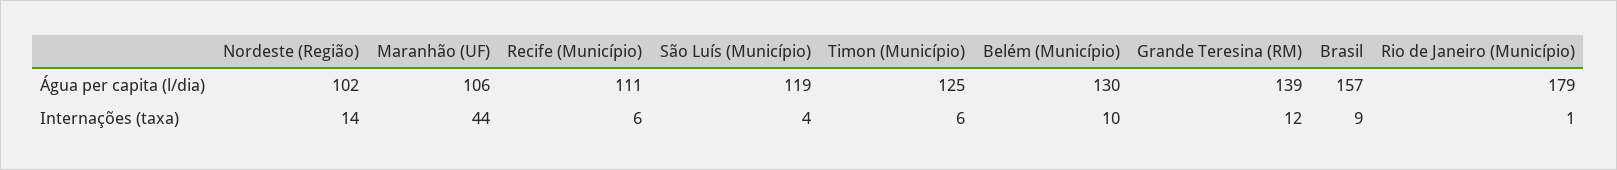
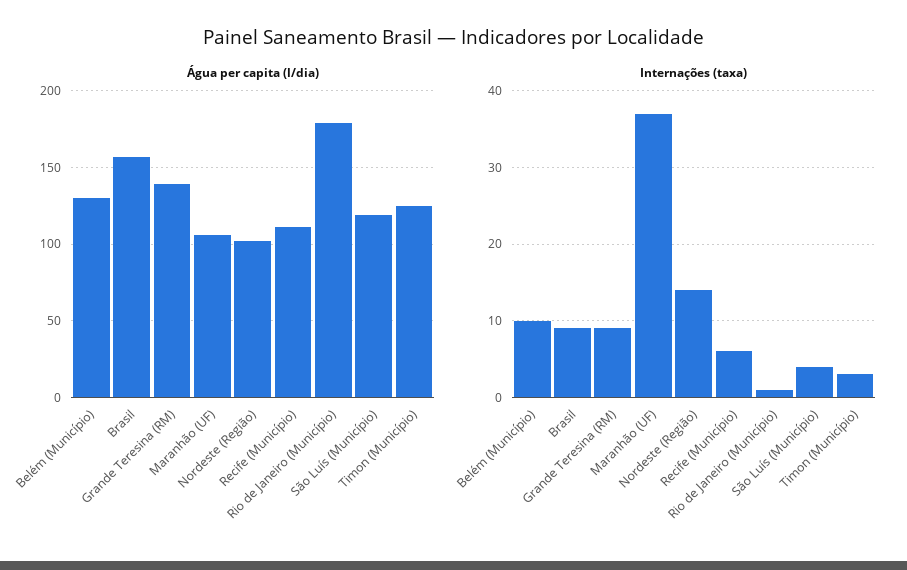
Internações (taxa), Maranhão (UF): 44 -> 37
Internações (taxa), Timon (Município): 6 -> 3
Internações (taxa), Grande Teresina (RM): 12 -> 9

